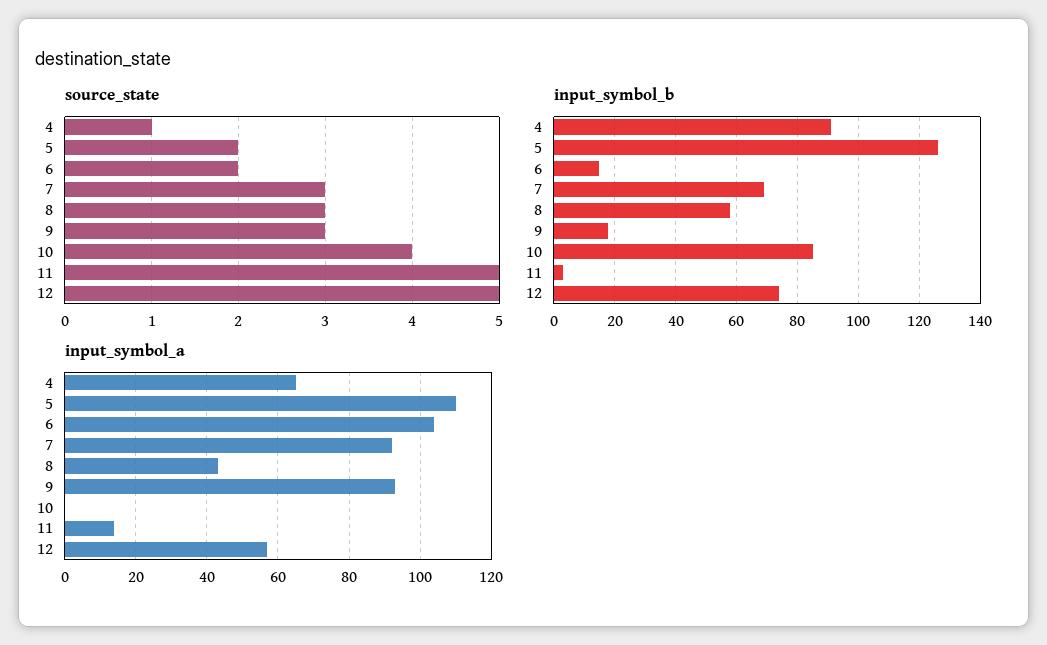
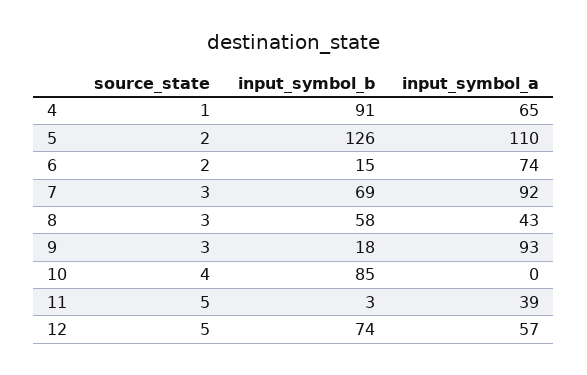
input_symbol_a, 6: 105 -> 74
input_symbol_a, 11: 15 -> 39

